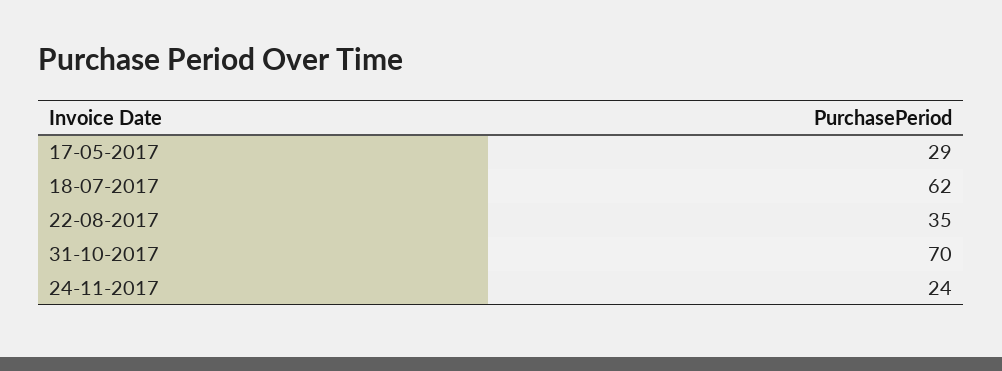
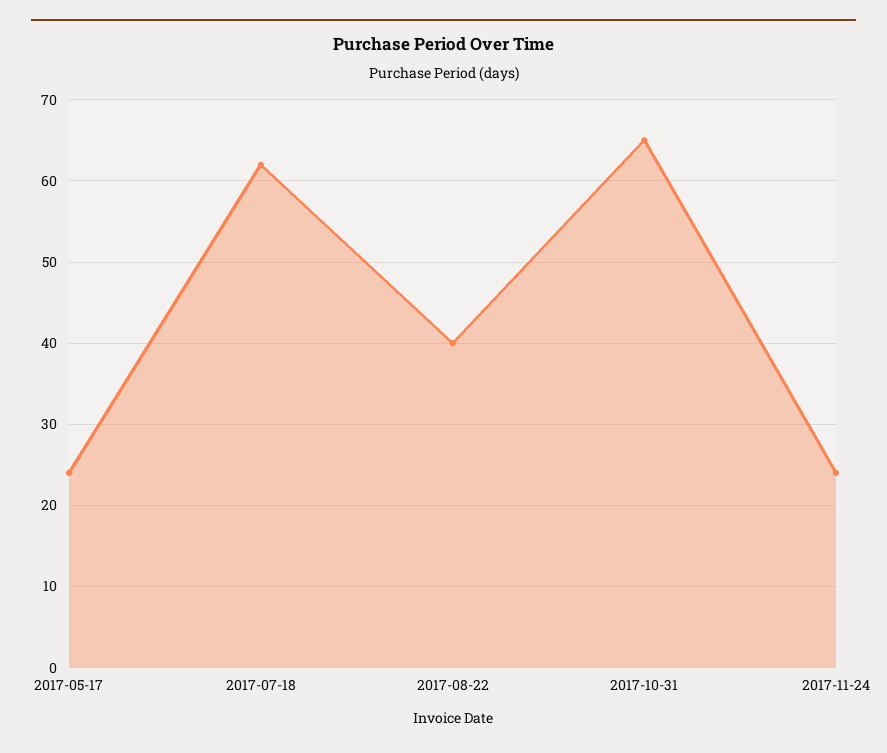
17-05-2017: 29 -> 24
22-08-2017: 35 -> 40
31-10-2017: 70 -> 65

